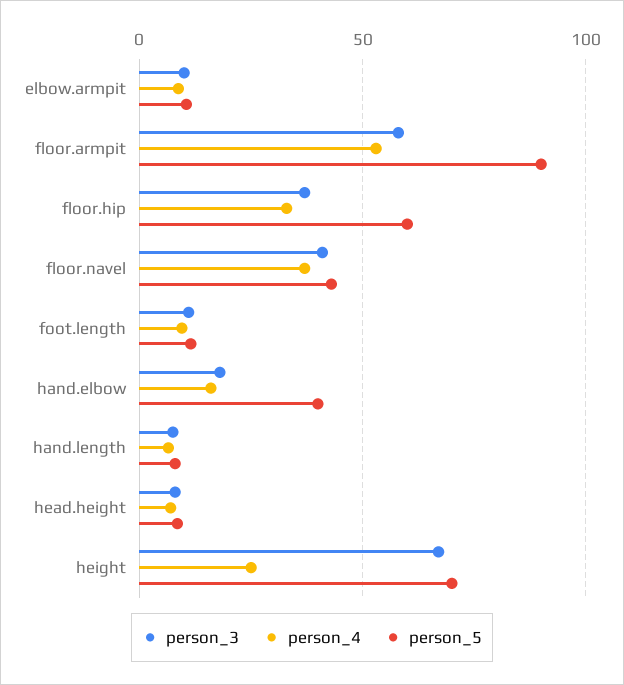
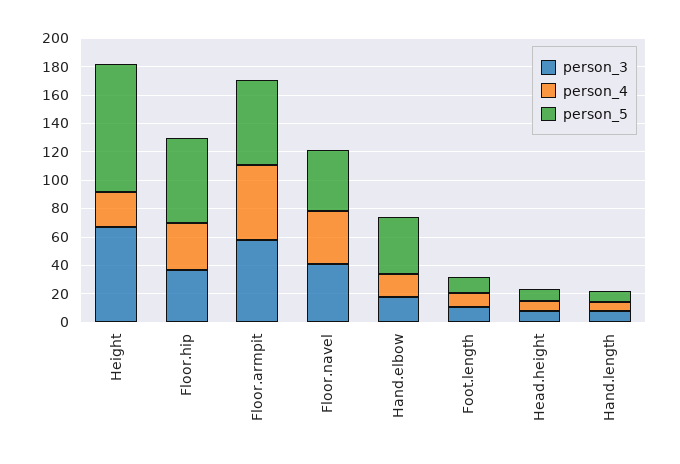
person_3, elbow.armpit: 10 -> none
person_4, elbow.armpit: 10 -> none
person_5, elbow.armpit: 10 -> none
person_5, floor.armpit: 90 -> 60
person_5, height: 70 -> 90

